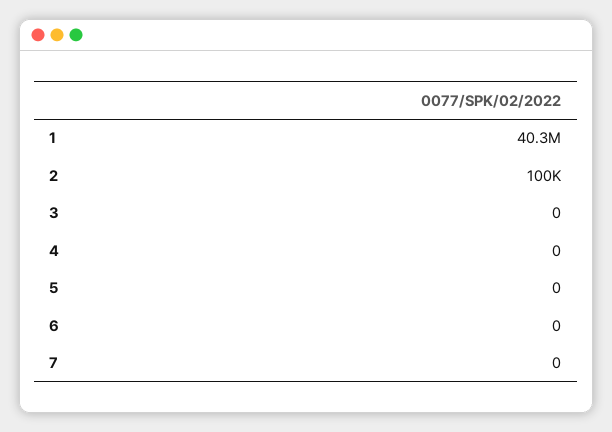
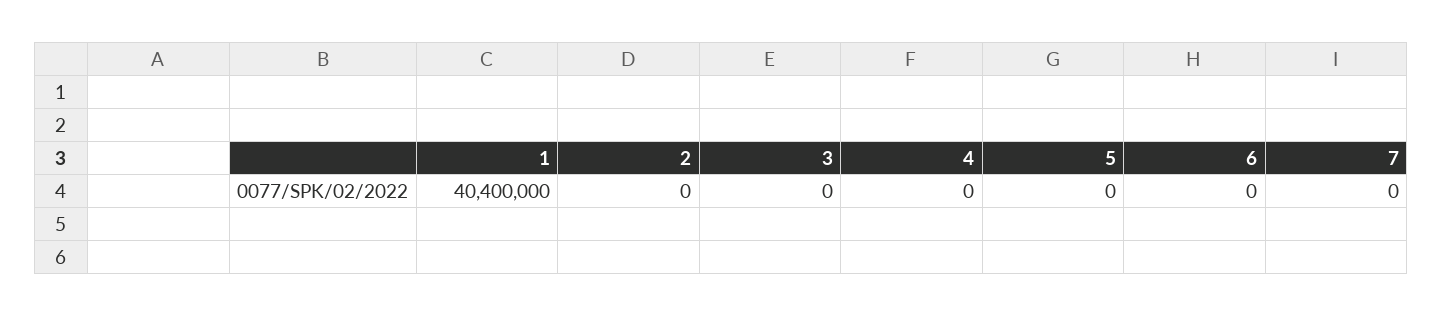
1: 40300000 -> 40400000
2: 100000 -> 0

